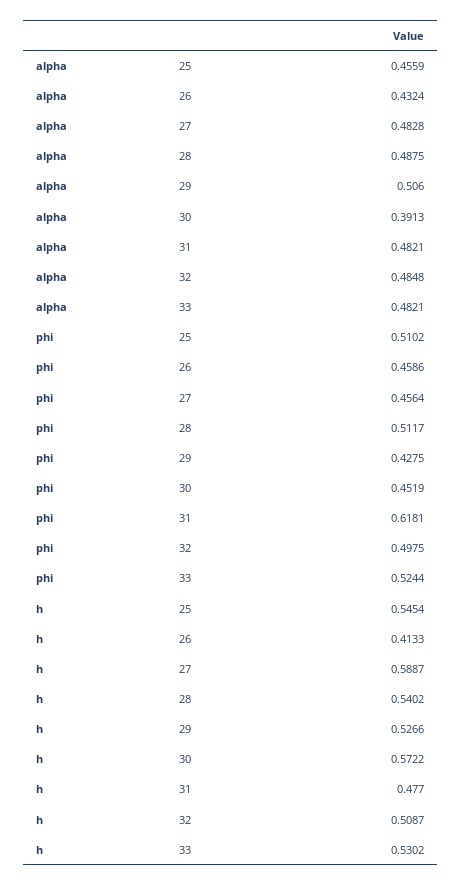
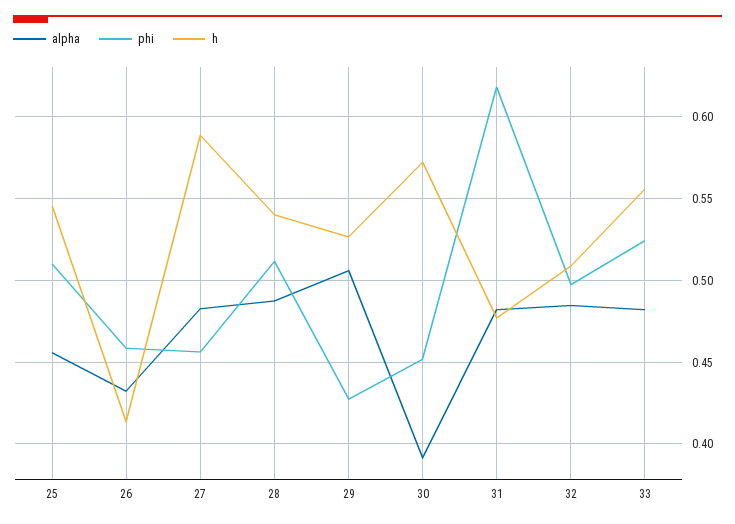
h, 33: 0.5302 -> 0.555

